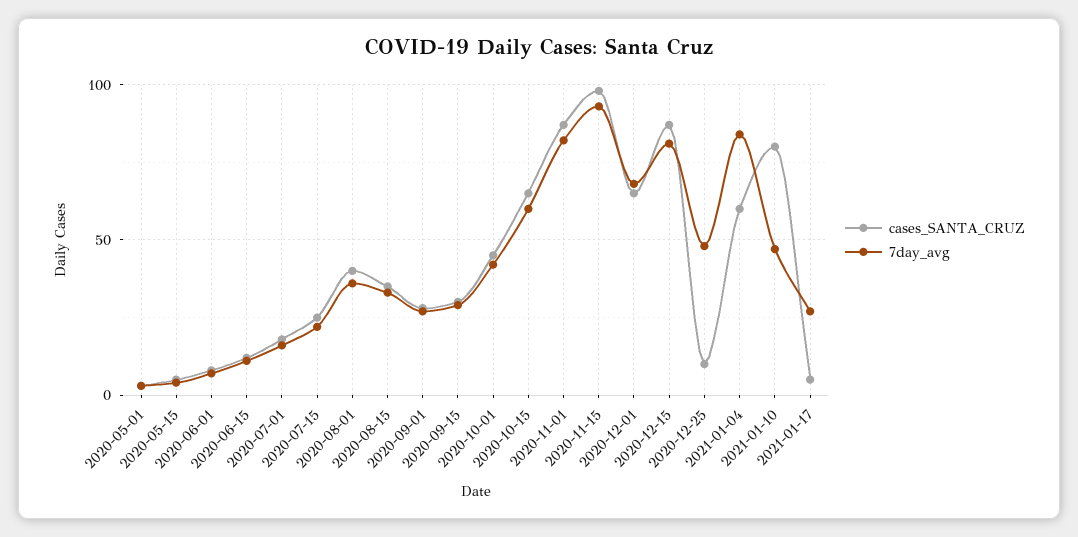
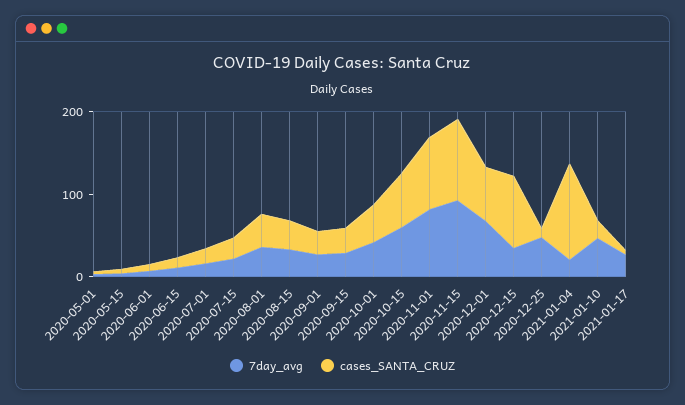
7day_avg, 2020-12-15: 80 -> 40
cases_SANTA_CRUZ, 2021-01-04: 60 -> 120
7day_avg, 2021-01-04: 85 -> 20
cases_SANTA_CRUZ, 2021-01-10: 80 -> 20

